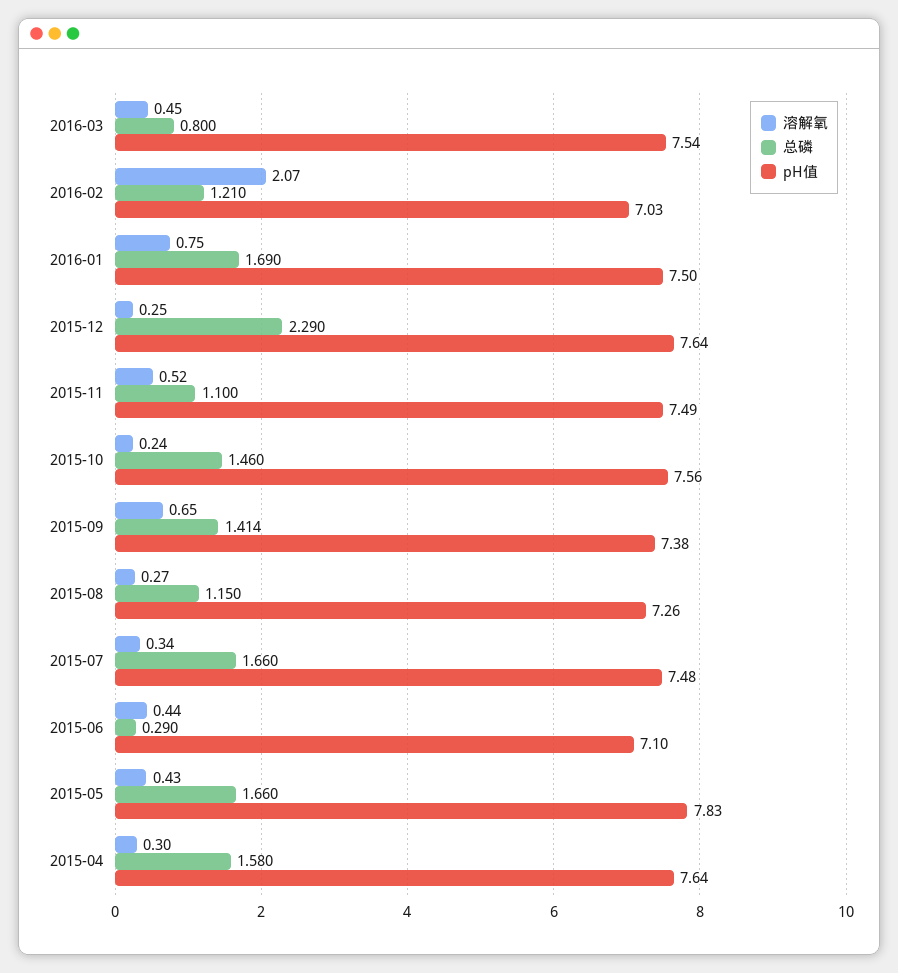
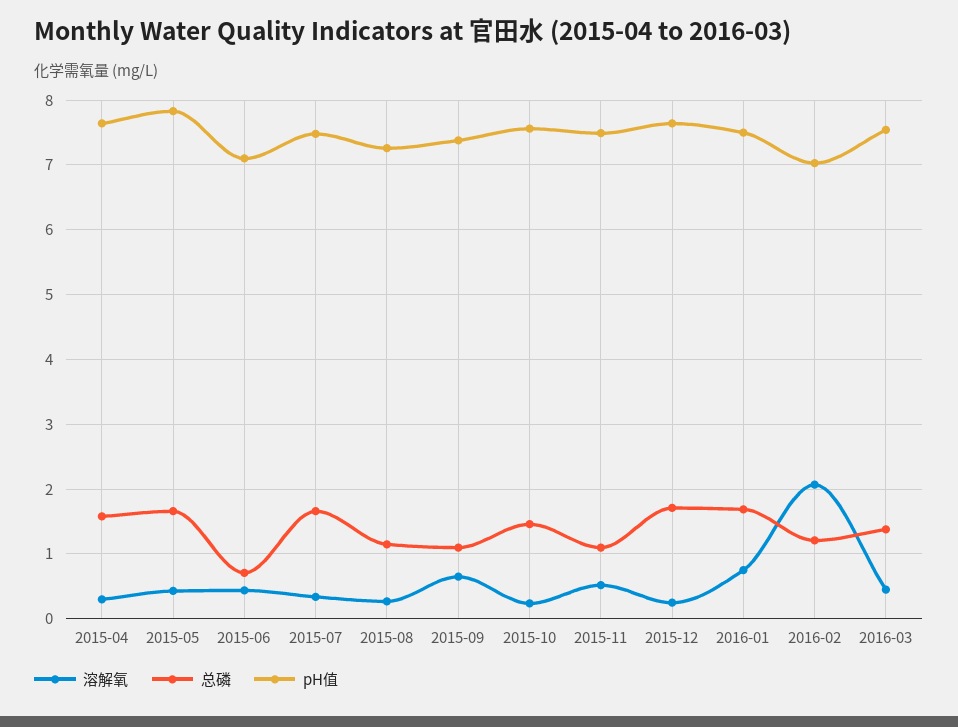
总磷, 2016-03: 0.8 -> 1.4
总磷, 2015-12: 2.29 -> 1.7
总磷, 2015-09: 1.414 -> 1.1
总磷, 2015-06: 0.29 -> 0.7

